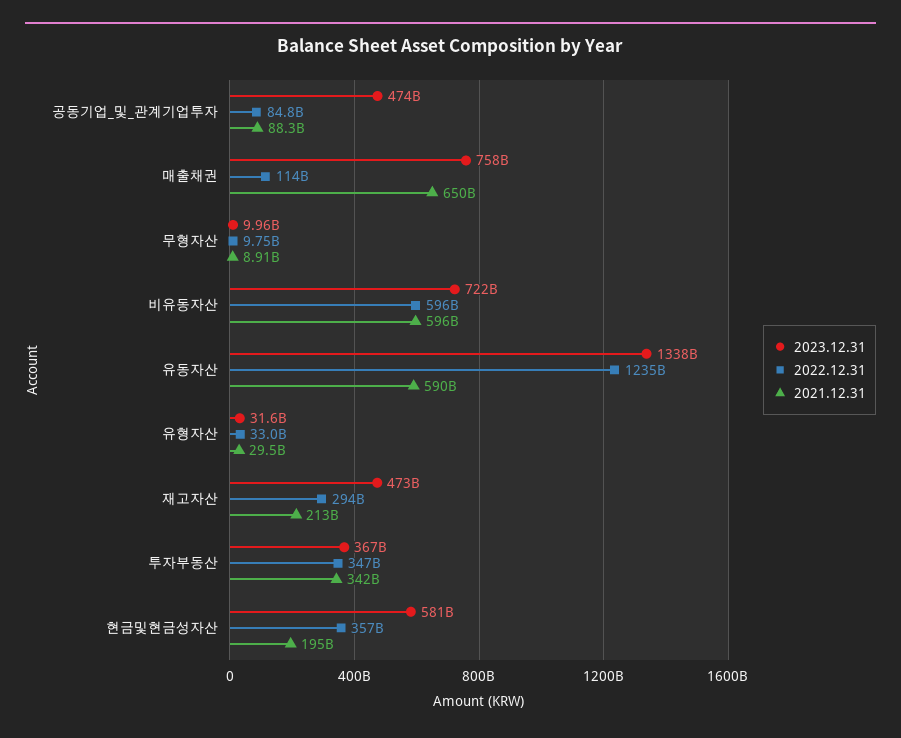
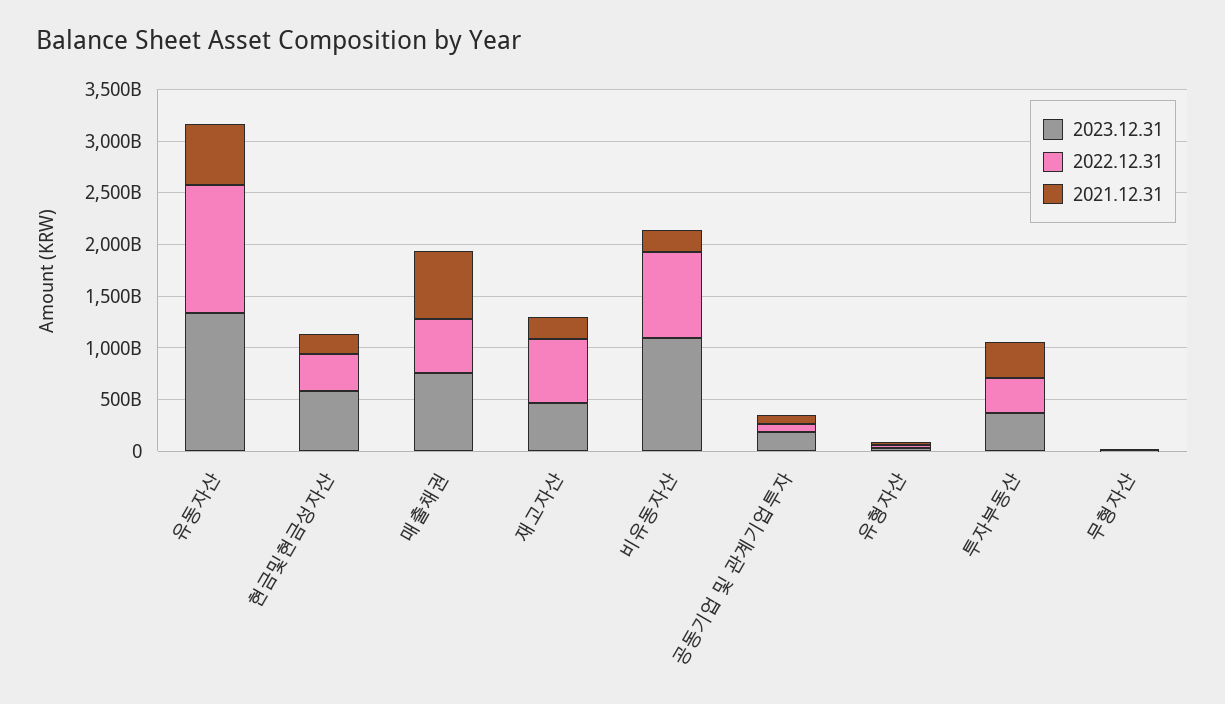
2023.12.31, 공동기업_및_관계기업투자: 474000000000 -> 200000000000
2022.12.31, 매출채권: 114000000000 -> 500000000000
2023.12.31, 비유동자산: 722000000000 -> 1100000000000
2022.12.31, 비유동자산: 596000000000 -> 800000000000
2021.12.31, 비유동자산: 596000000000 -> 200000000000
2022.12.31, 재고자산: 294000000000 -> 600000000000

